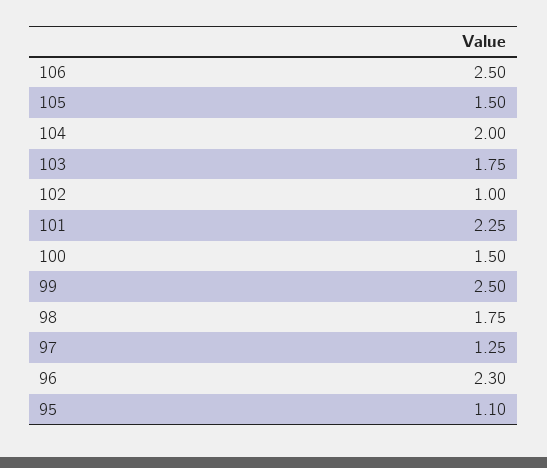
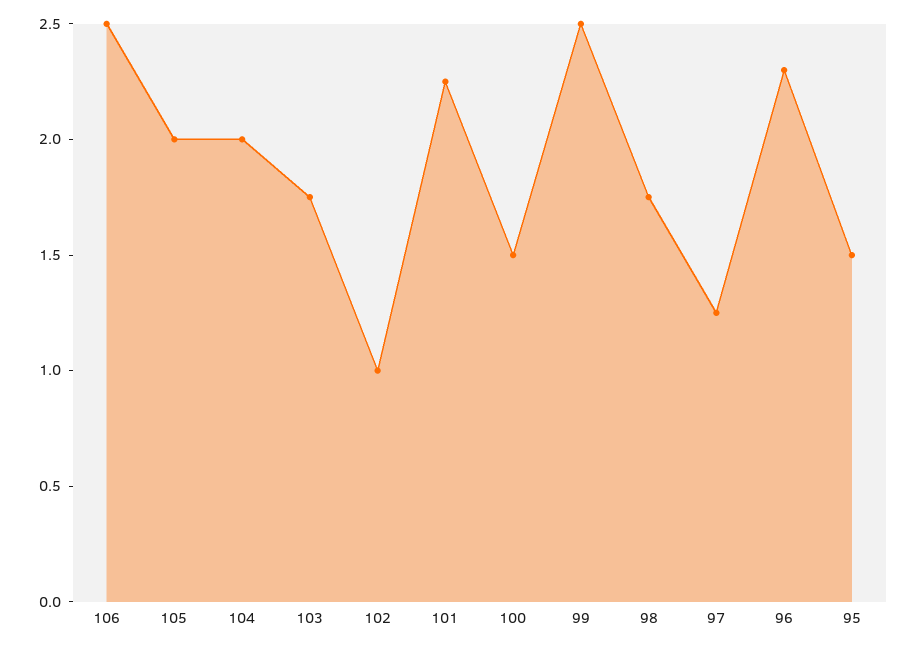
105: 1.5 -> 2
95: 1.1 -> 1.5

